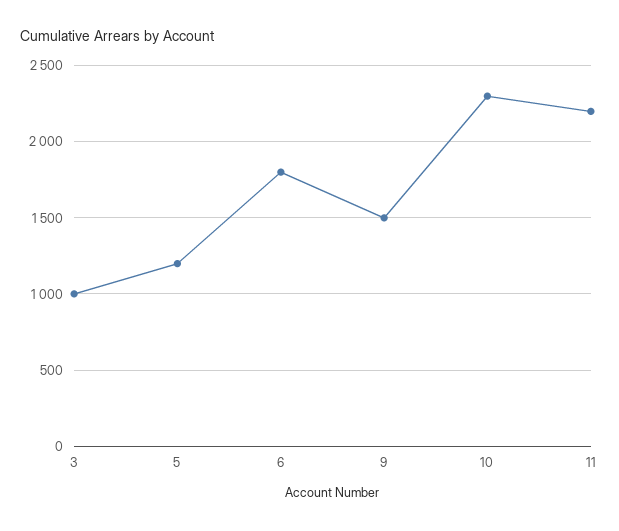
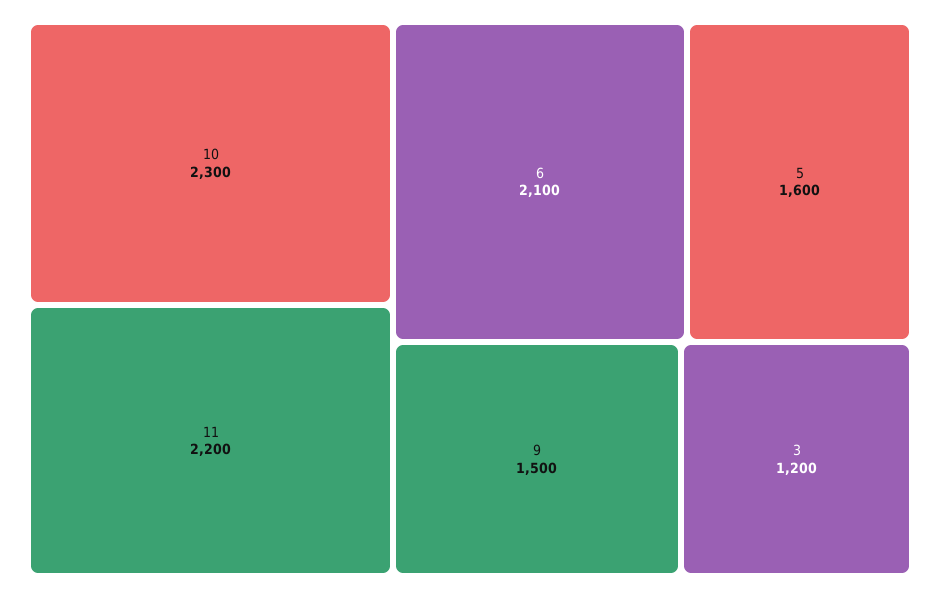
3: 1000 -> 1200
5: 1200 -> 1600
6: 1800 -> 2100

